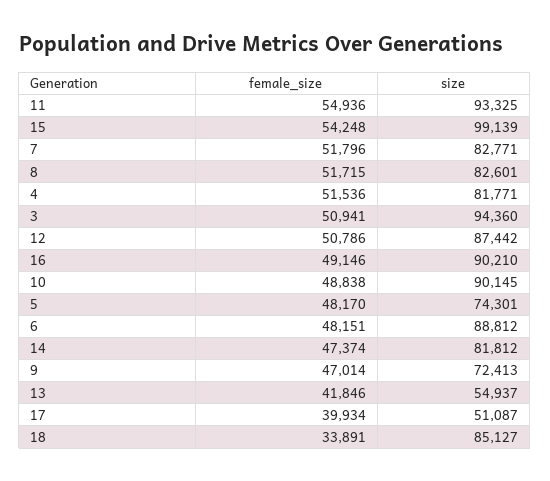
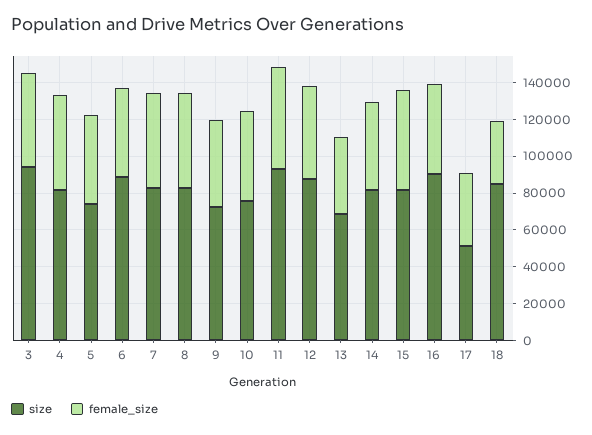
size, 15: 99139 -> 80000
size, 10: 90145 -> 75000
size, 13: 54937 -> 70000

